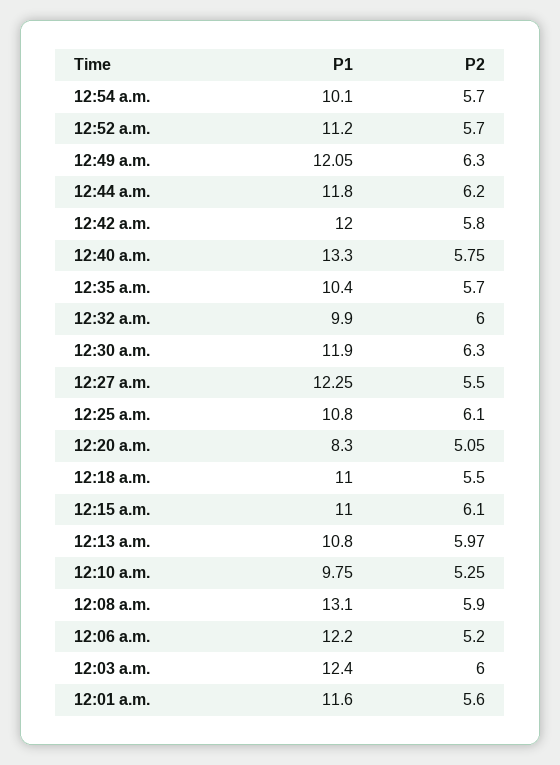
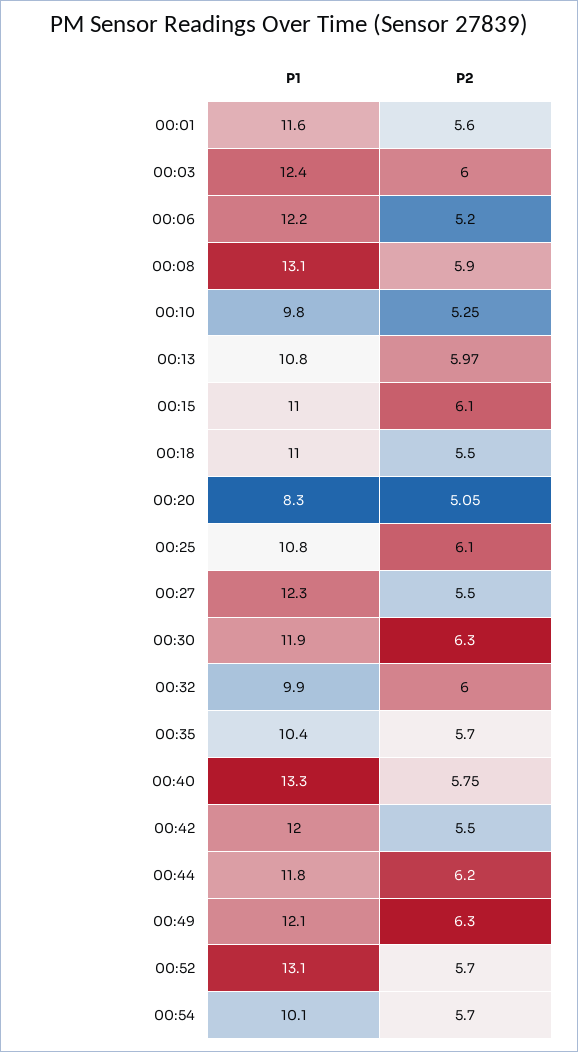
P1, 12:52 a.m.: 11.2 -> 13.1
P2, 12:42 a.m.: 5.8 -> 5.5

